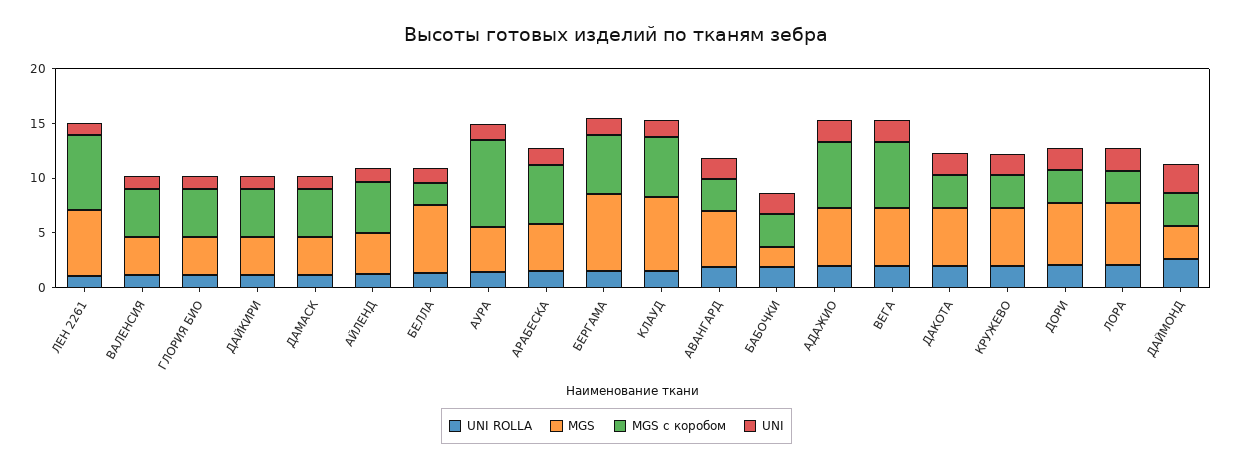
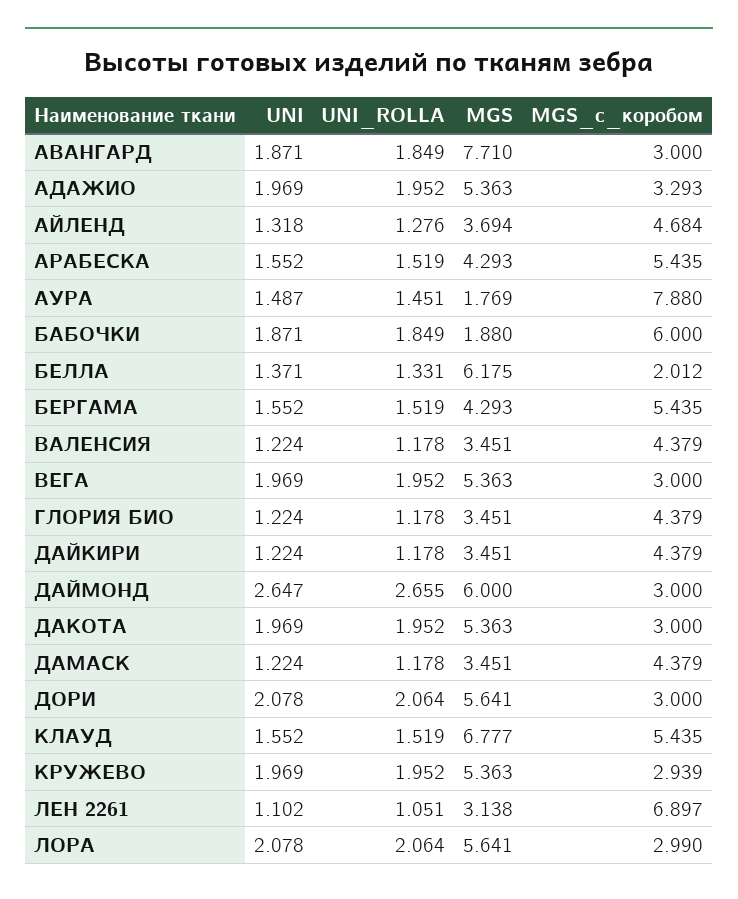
MGS, ЛЕН 2261: 6 -> 3.138
MGS, АУРА: 4 -> 1.769
MGS, БЕРГАМА: 7 -> 4.293
MGS, АВАНГАРД: 5 -> 7.71
MGS с коробом, БАБОЧКИ: 3 -> 6
MGS с коробом, АДАЖИО: 6 -> 3.293
MGS с коробом, ВЕГА: 6 -> 3
MGS, ДАЙМОНД: 3 -> 6

